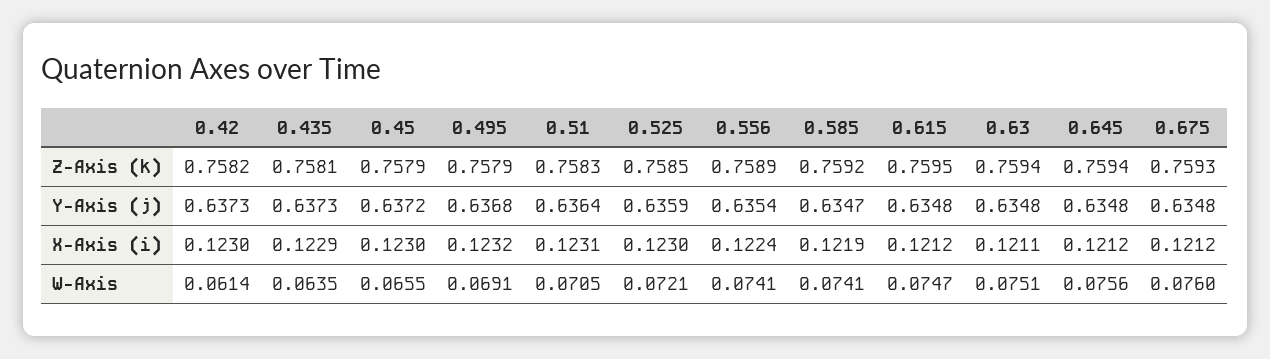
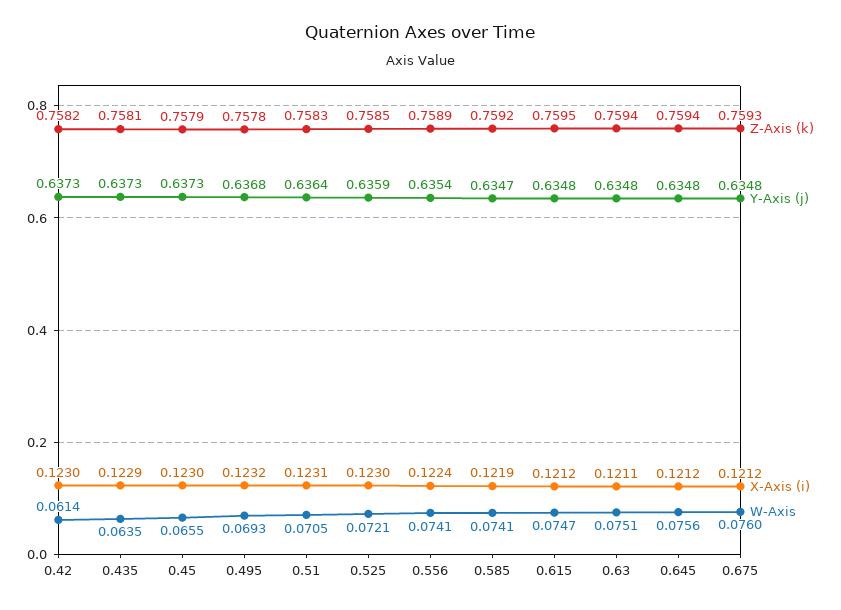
Z-Axis (k), 0.495: 0.7579 -> 0.7578
Y-Axis (j), 0.45: 0.6372 -> 0.6373
W-Axis, 0.495: 0.0691 -> 0.0693

